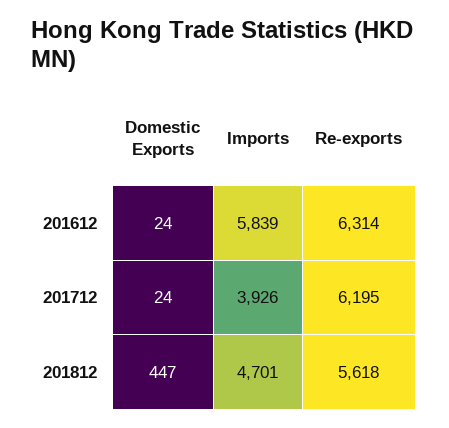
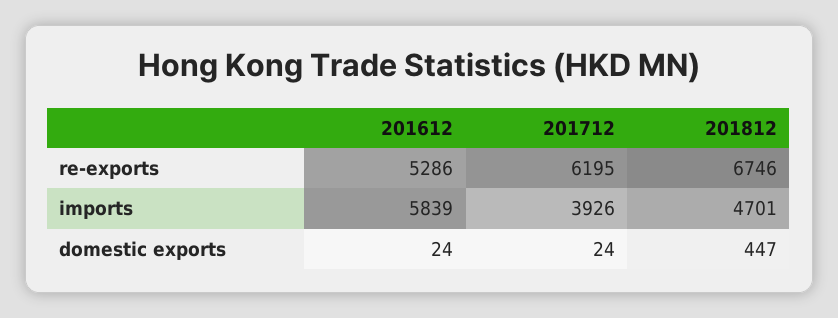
Re-exports, 201612: 6314 -> 5286
Re-exports, 201812: 5618 -> 6746

